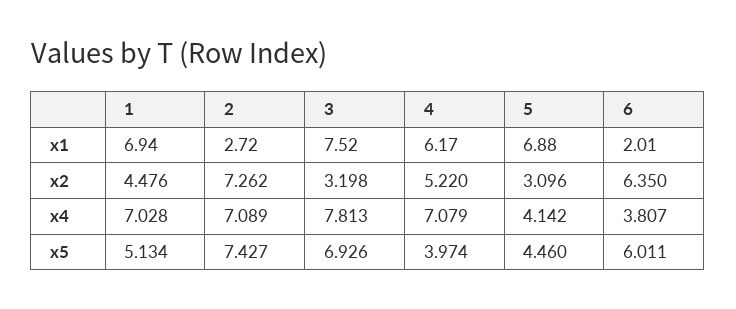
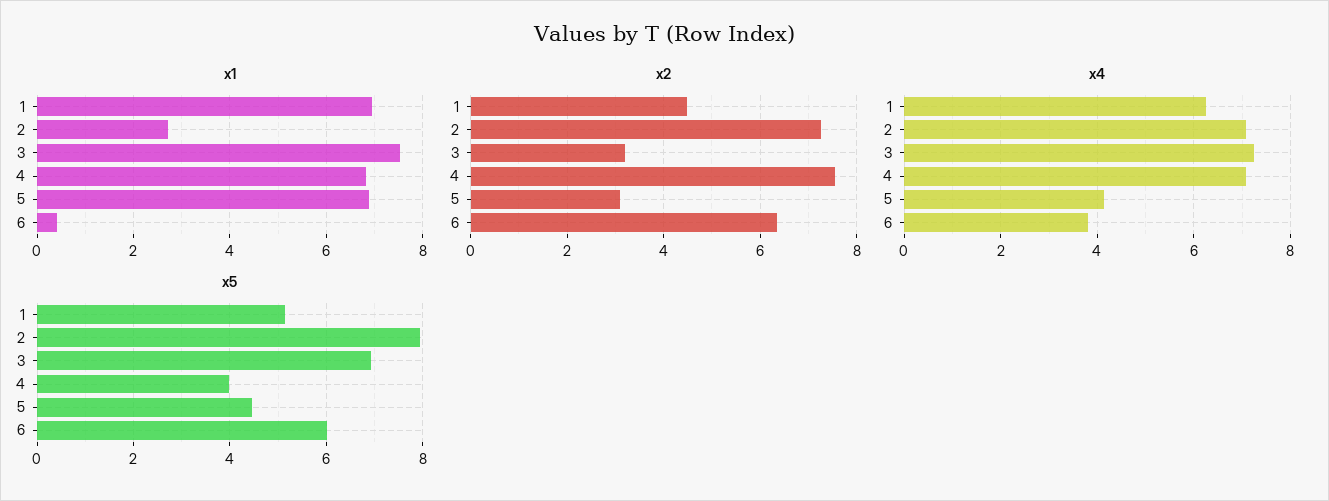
x1, 4: 6.17 -> 6.8
x1, 6: 2.01 -> 0.4
x2, 4: 5.22 -> 7.6
x4, 1: 7.028 -> 6.2
x4, 3: 7.813 -> 7.2
x5, 2: 7.427 -> 8

